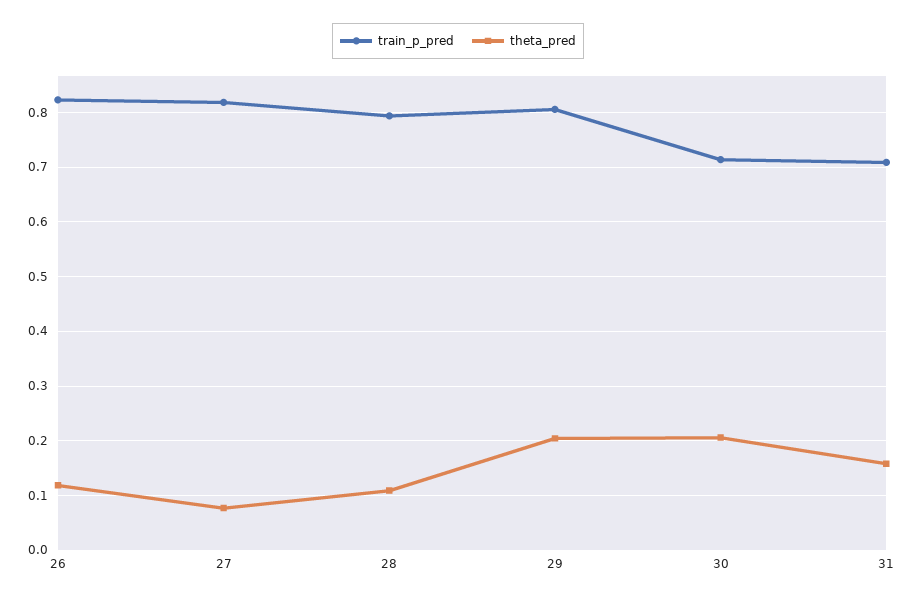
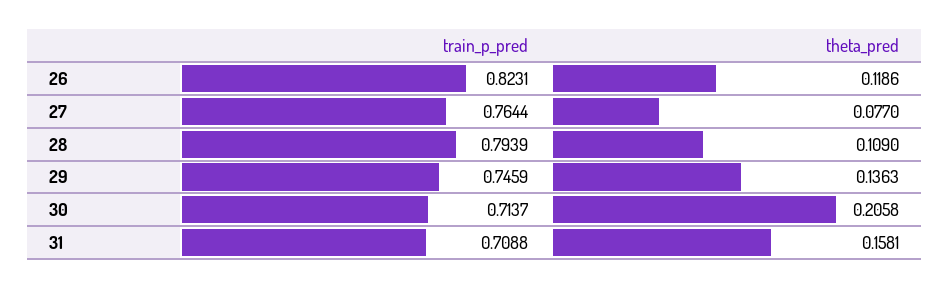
train_p_pred, 27: 0.82 -> 0.7644
train_p_pred, 29: 0.8 -> 0.7459
theta_pred, 29: 0.2 -> 0.1363

